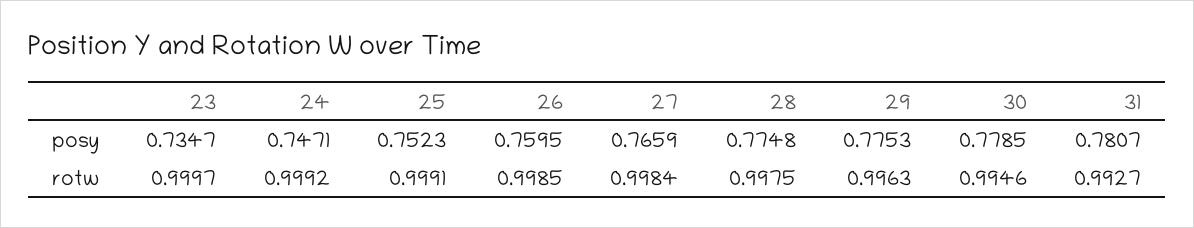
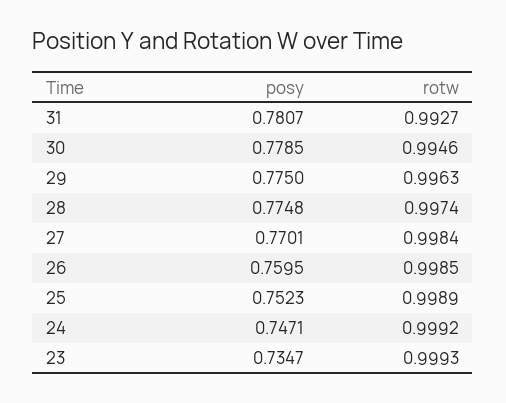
27, posy: 0.7659 -> 0.7701
29, posy: 0.7753 -> 0.775
23, rotw: 0.9997 -> 0.9993
25, rotw: 0.9991 -> 0.9989
28, rotw: 0.9975 -> 0.9974

